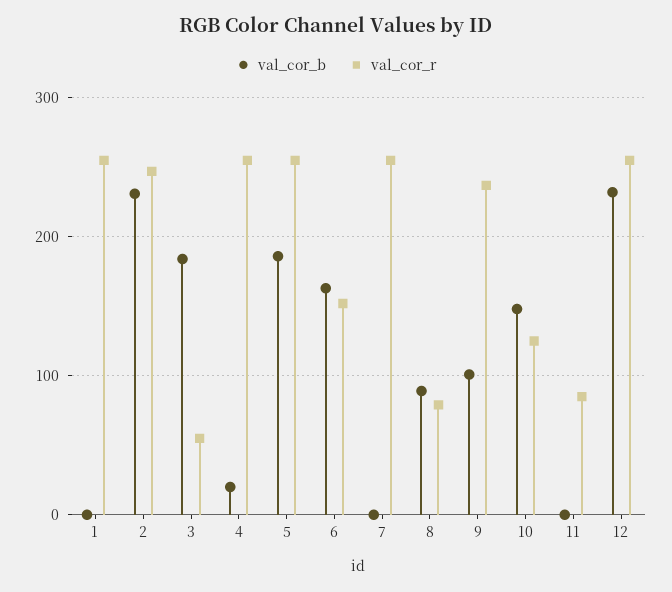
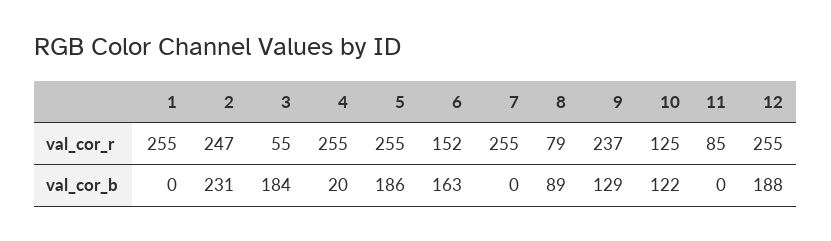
val_cor_b, 9: 100 -> 129
val_cor_b, 10: 150 -> 122
val_cor_b, 12: 230 -> 188

